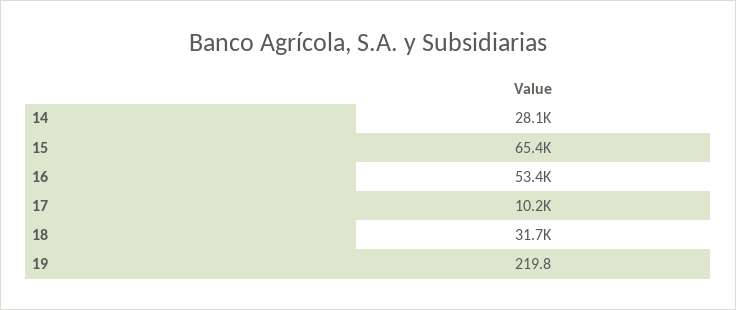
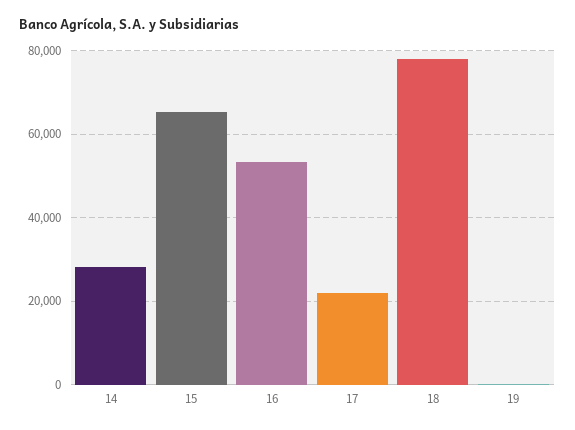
17: 10200 -> 22000
18: 31700 -> 78000

